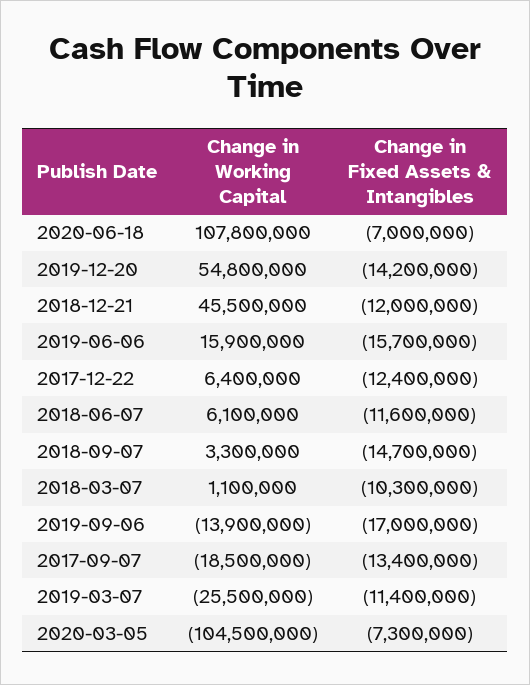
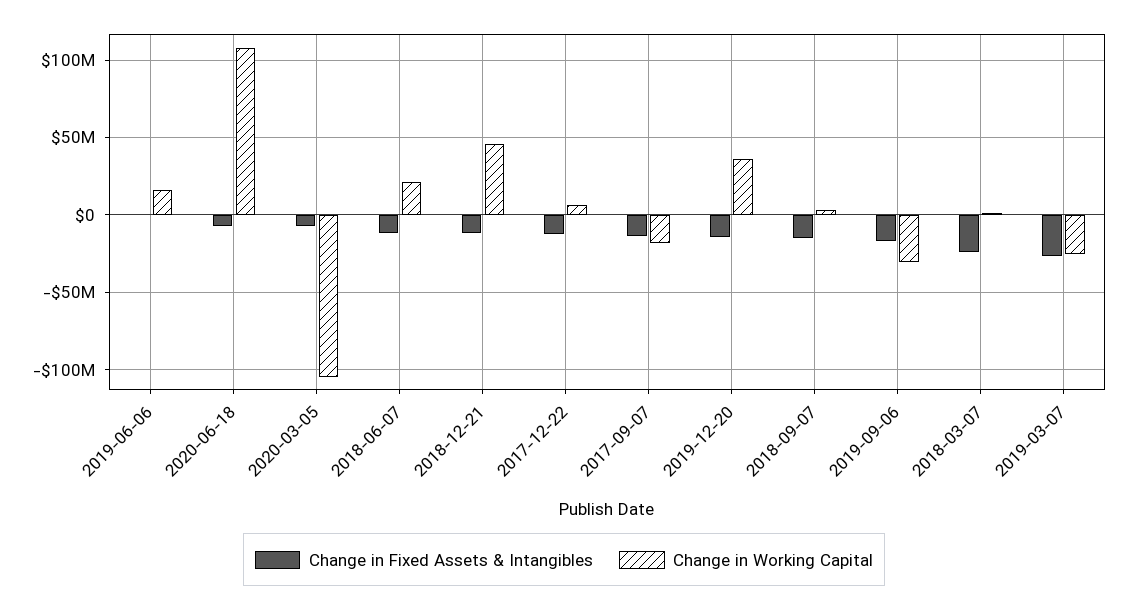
Change in Working Capital, 2019-12-20: 54800000 -> 35000000
Change in Fixed Assets & Intangibles, 2019-06-06: -15700000 -> 0
Change in Working Capital, 2018-06-07: 6100000 -> 20000000
Change in Fixed Assets & Intangibles, 2018-03-07: -10300000 -> -25000000
Change in Working Capital, 2019-09-06: -13900000 -> -30000000
Change in Fixed Assets & Intangibles, 2019-03-07: -11400000 -> -25000000

